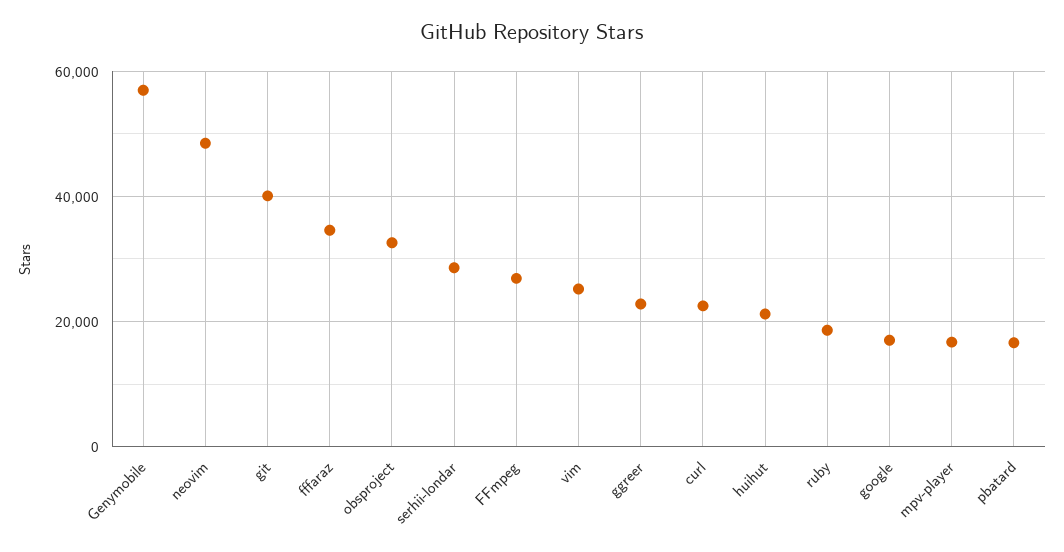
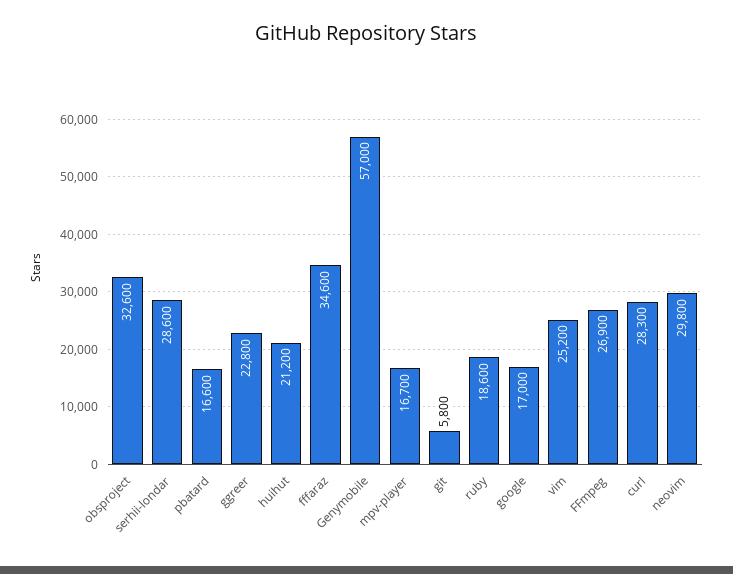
neovim: 48000 -> 29800
git: 40000 -> 5800
curl: 22000 -> 28300

